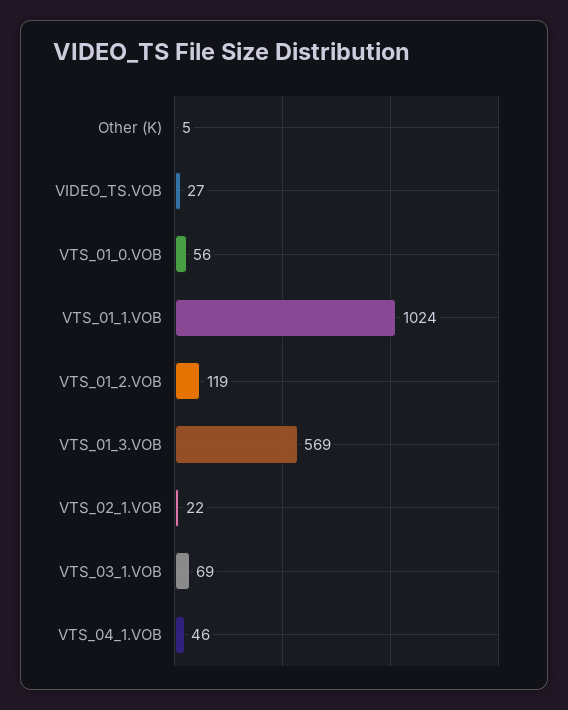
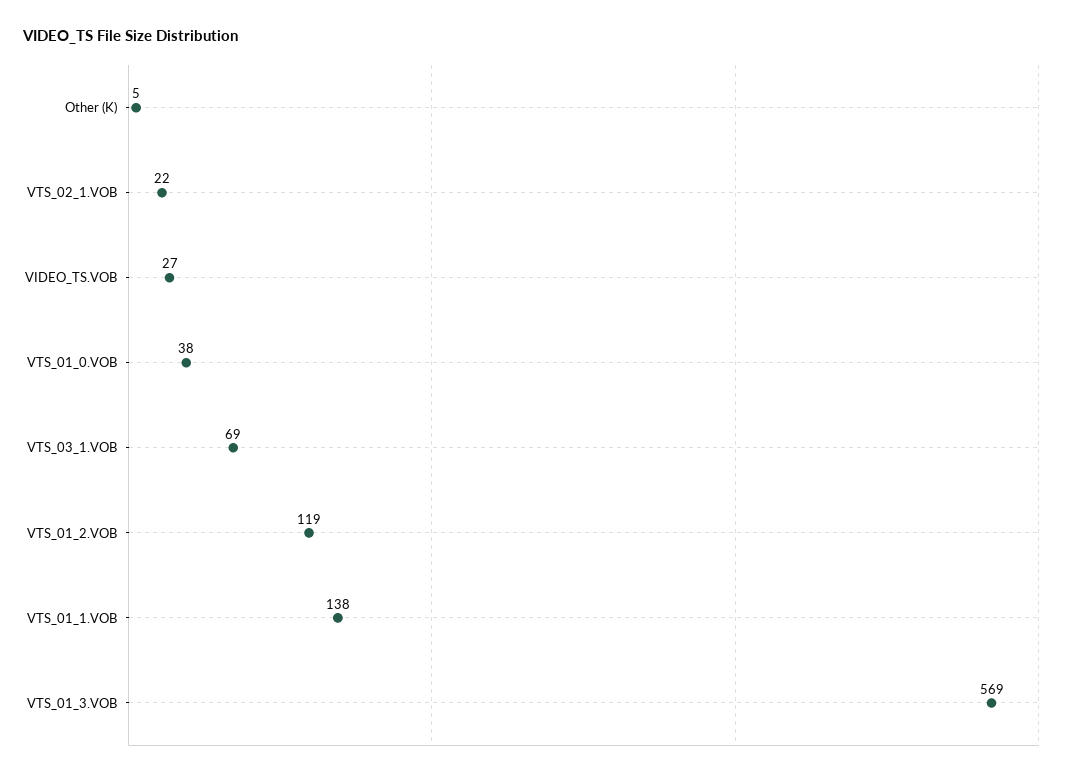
VTS_01_0.VOB: 56 -> 38
VTS_01_1.VOB: 1024 -> 138
VTS_04_1.VOB: 46 -> none

